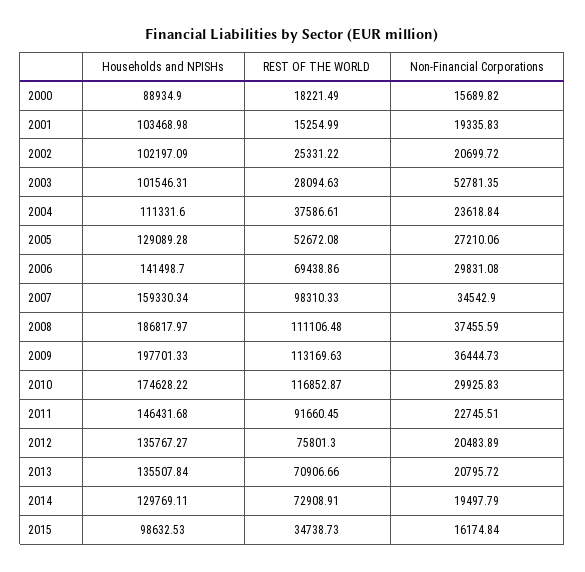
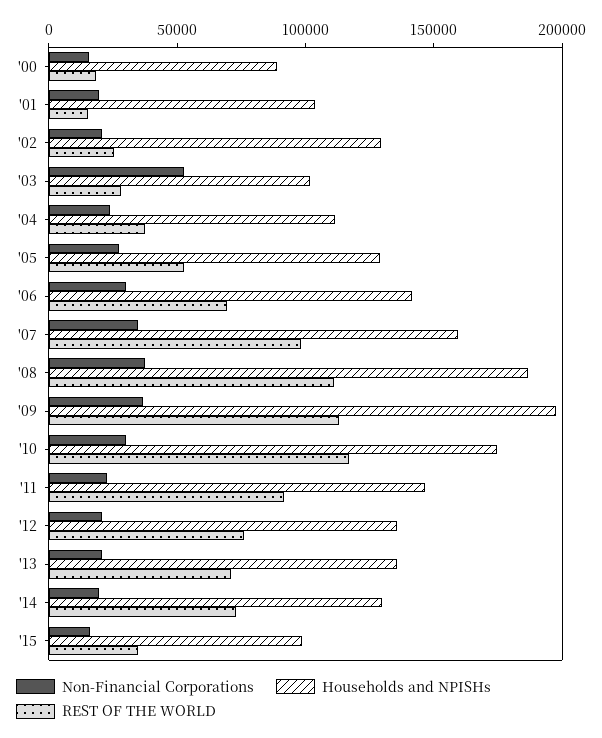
Households and NPISHs, 2002: 102197.09 -> 130000

